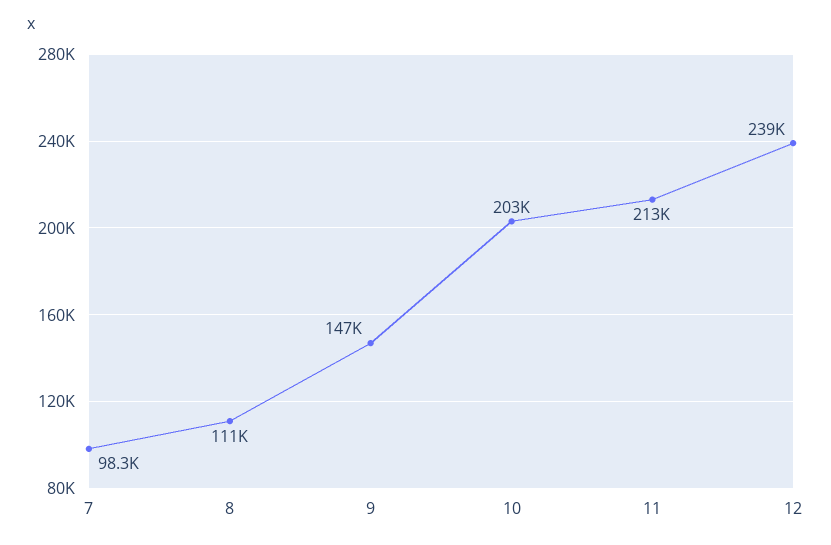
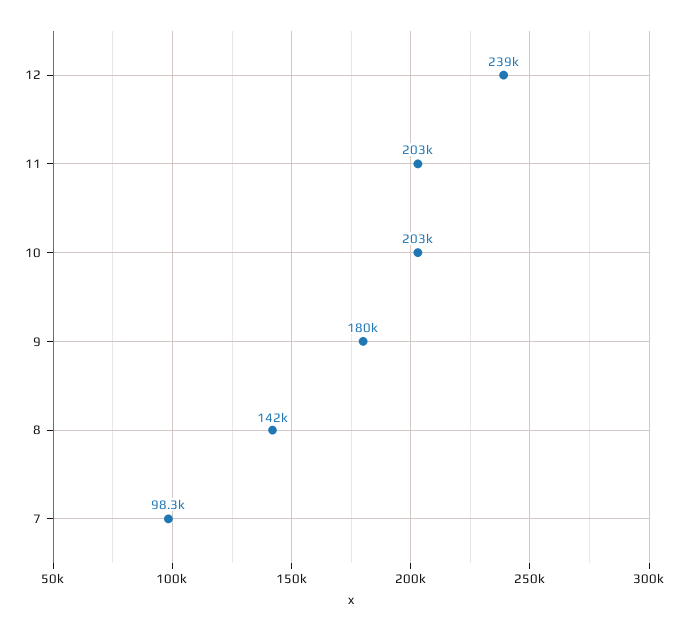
8: 111000 -> 142000
9: 147000 -> 180000
11: 213000 -> 203000

